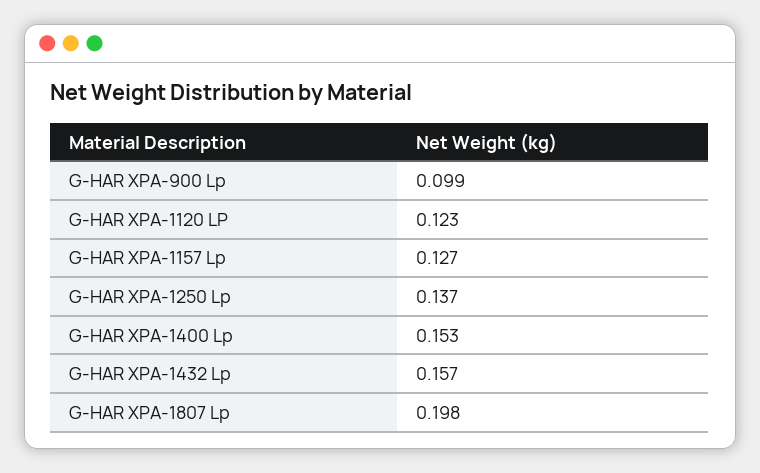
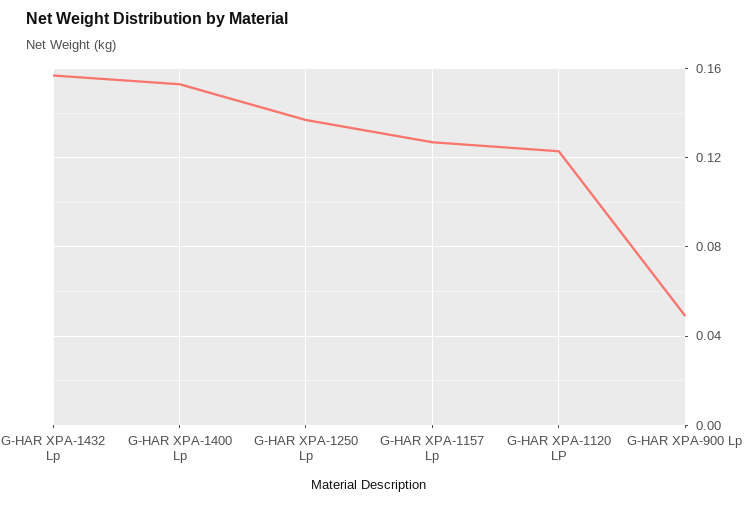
G-HAR XPA-900 Lp: 0.099 -> 0.05
G-HAR XPA-1807 Lp: 0.198 -> none

